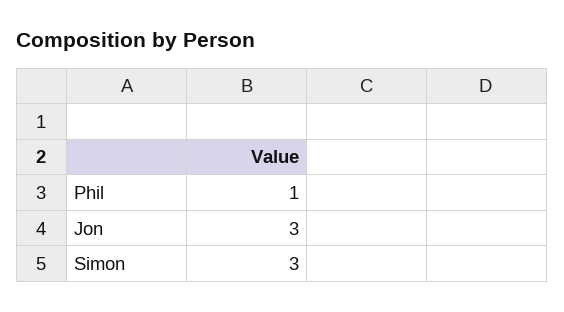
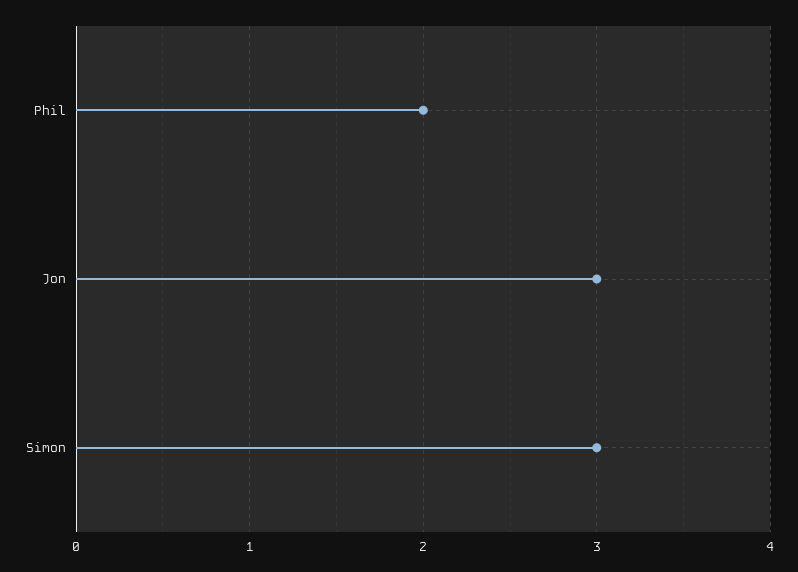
Phil: 1 -> 2

